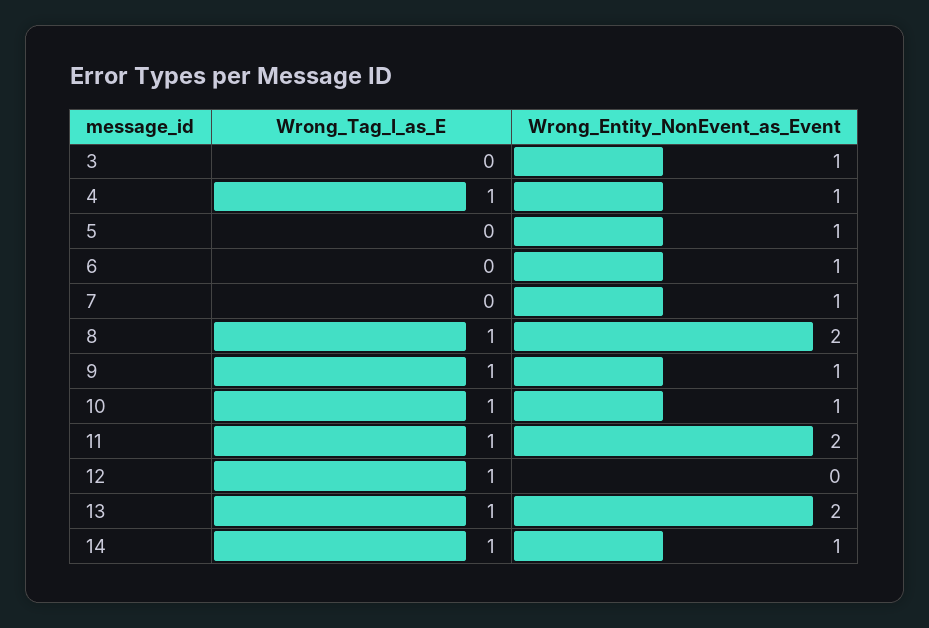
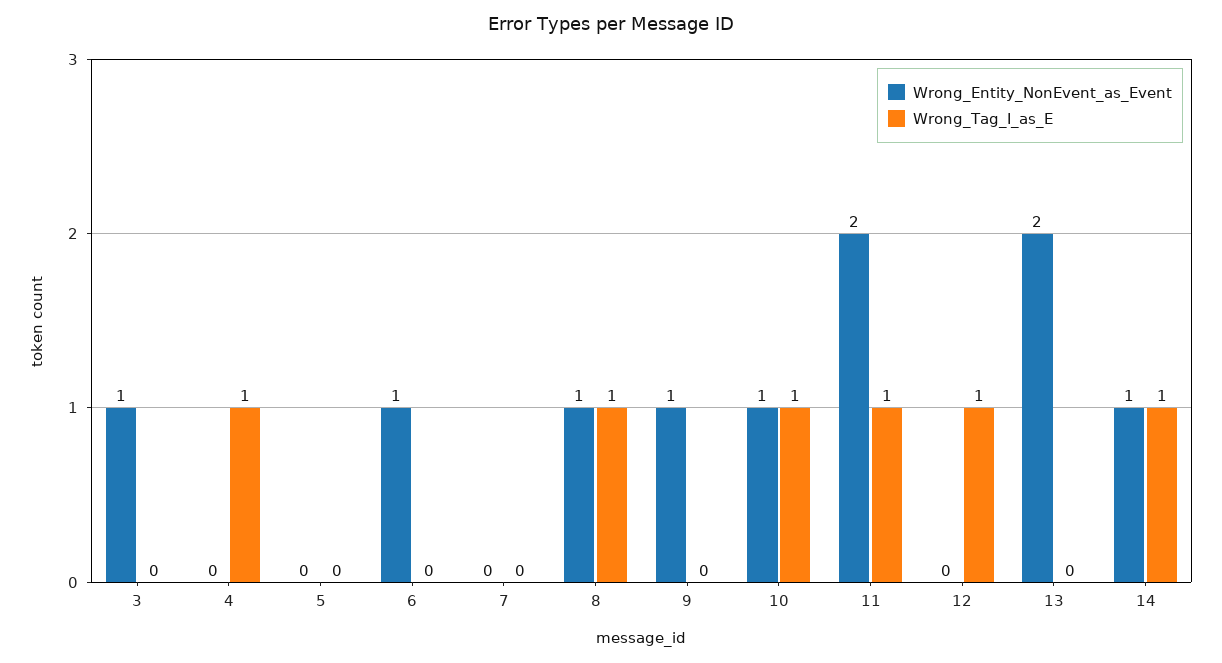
Wrong_Entity_NonEvent_as_Event, 4: 1 -> 0
Wrong_Entity_NonEvent_as_Event, 5: 1 -> 0
Wrong_Entity_NonEvent_as_Event, 7: 1 -> 0
Wrong_Entity_NonEvent_as_Event, 8: 2 -> 1
Wrong_Tag_I_as_E, 9: 1 -> 0
Wrong_Tag_I_as_E, 13: 1 -> 0

